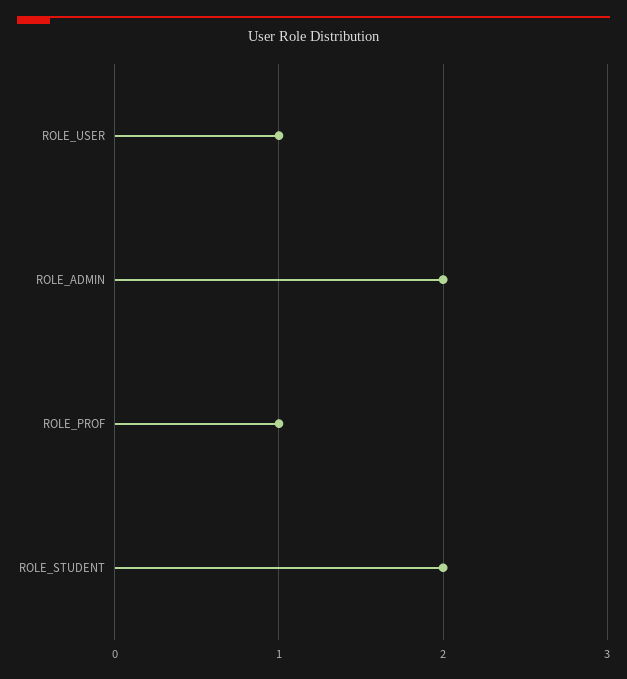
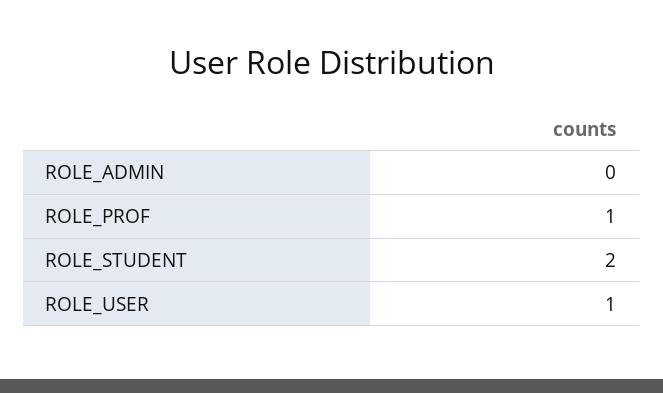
ROLE_ADMIN: 2 -> 0

